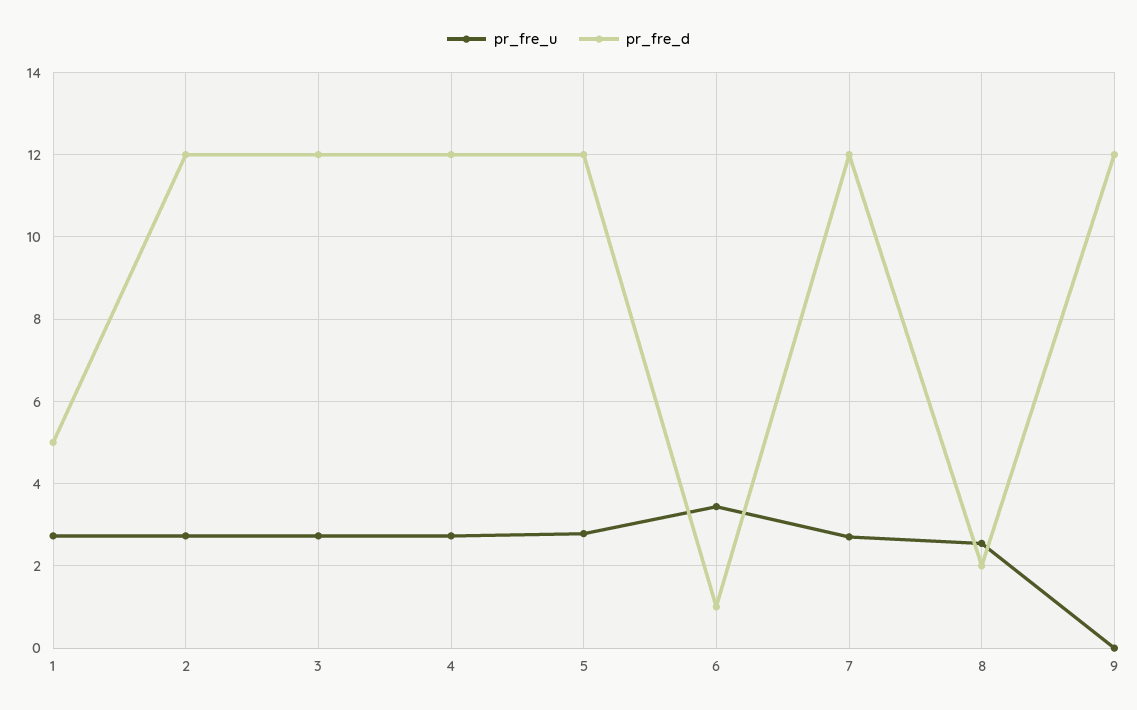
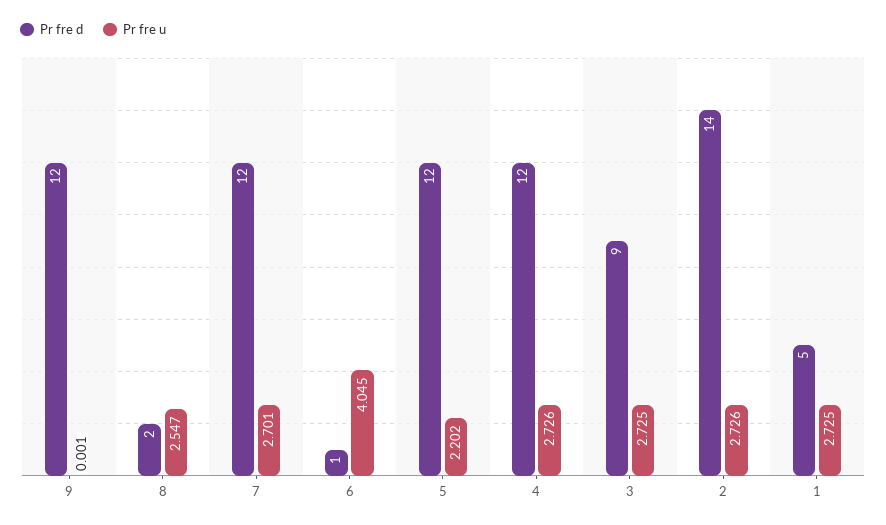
pr_fre_d, 2: 12 -> 14
pr_fre_d, 3: 12 -> 9
pr_fre_u, 5: 2.8 -> 2.202
pr_fre_u, 6: 3.4 -> 4.045

